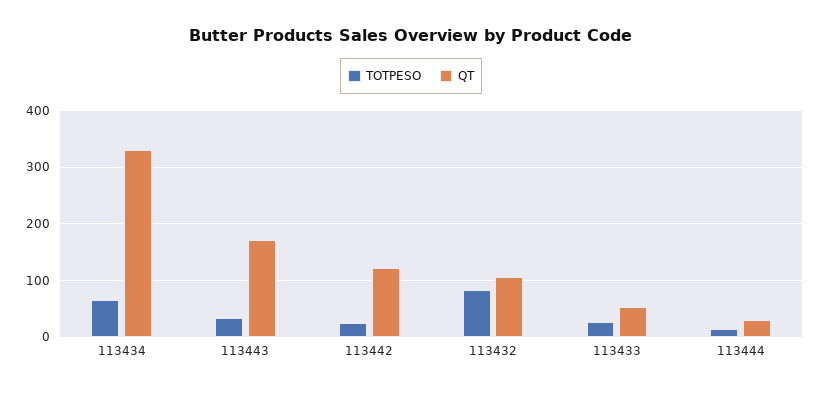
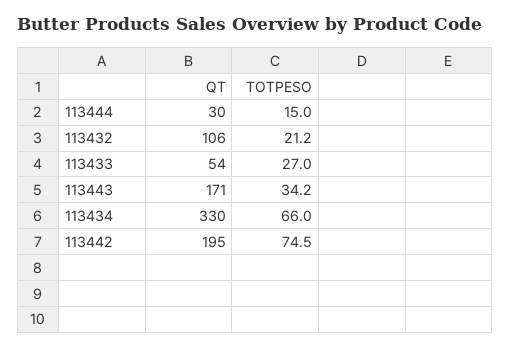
TOTPESO, 113442: 20 -> 74.5
QT, 113442: 120 -> 195
TOTPESO, 113432: 80 -> 21.2

